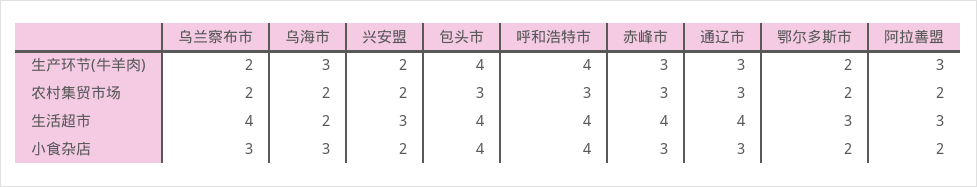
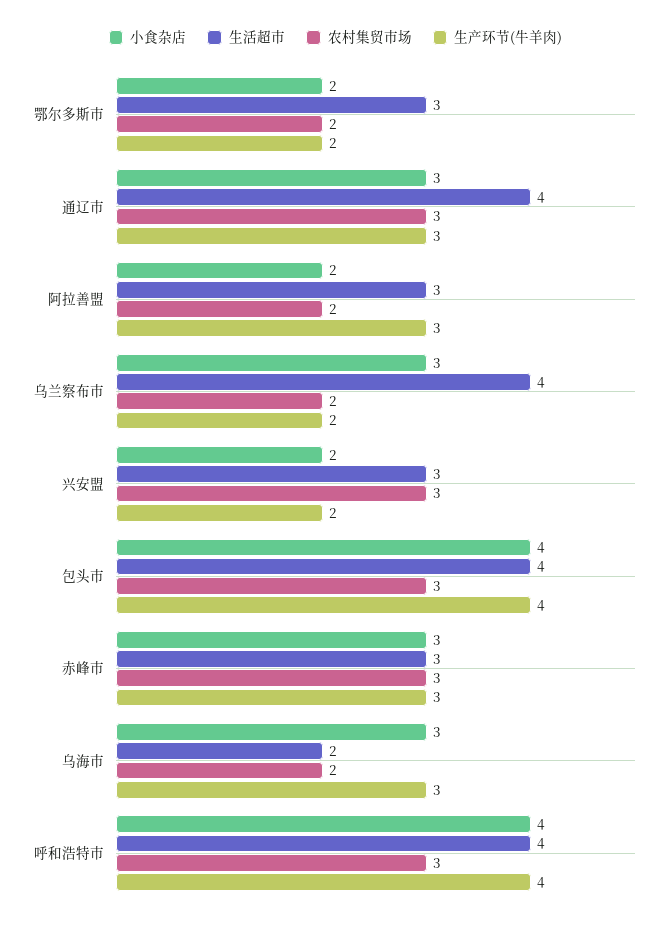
农村集贸市场, 兴安盟: 2 -> 3
生活超市, 赤峰市: 4 -> 3

